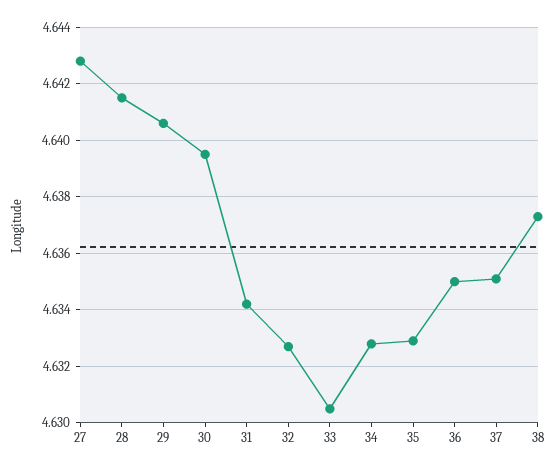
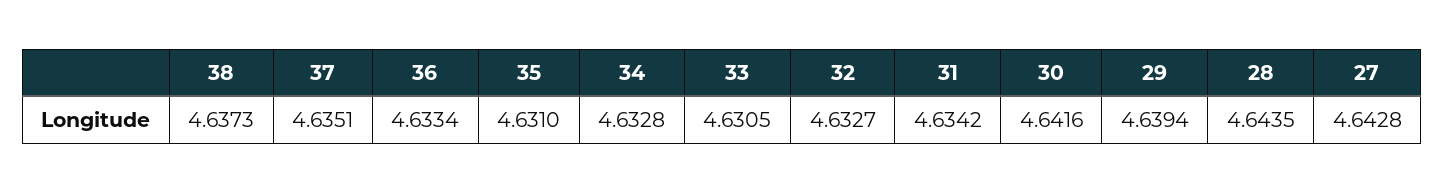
28: 4.6415 -> 4.6435
29: 4.6405 -> 4.6394
30: 4.6395 -> 4.6416
35: 4.633 -> 4.631
36: 4.635 -> 4.6334

